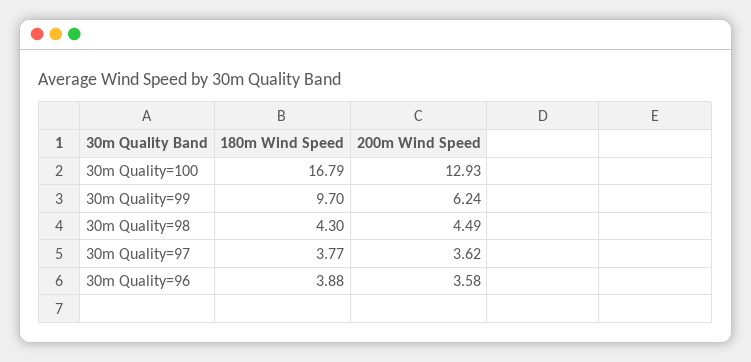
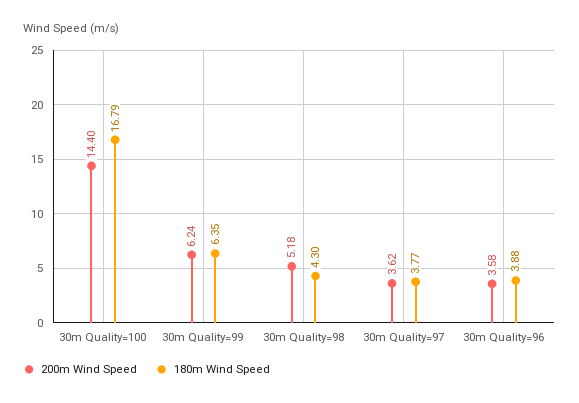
200m Wind Speed, 30m Quality=100: 12.93 -> 14.4
180m Wind Speed, 30m Quality=99: 9.7 -> 6.35
200m Wind Speed, 30m Quality=98: 4.49 -> 5.18

